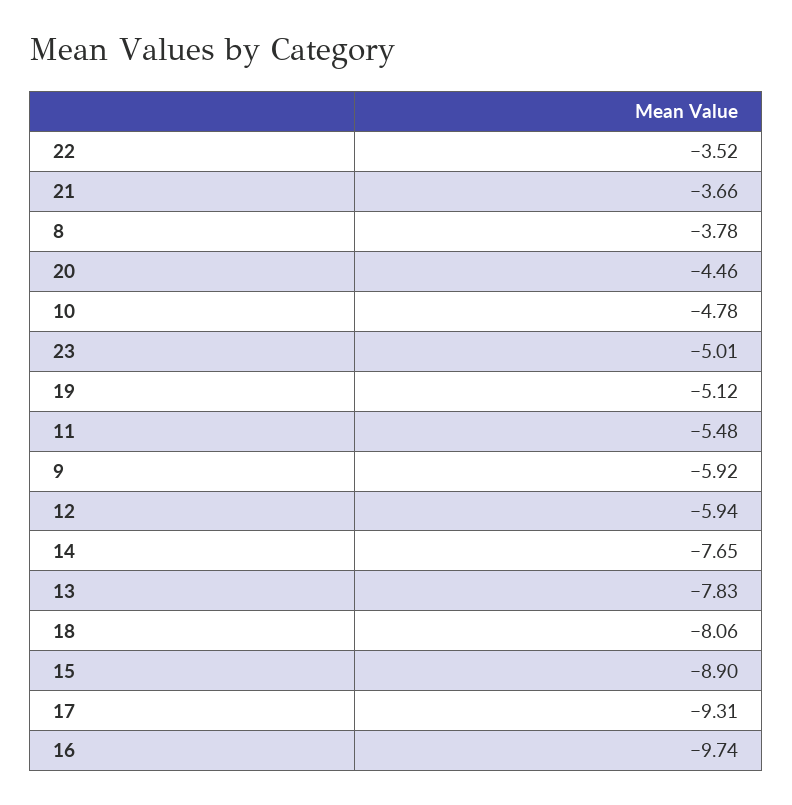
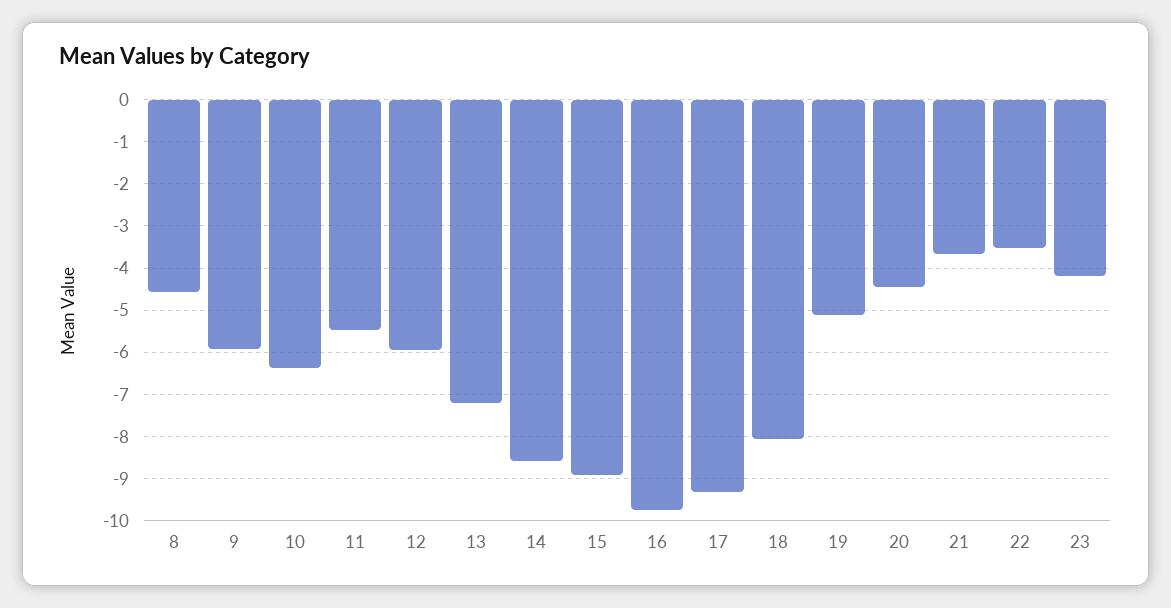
8: -3.78 -> -4.6
10: -4.78 -> -6.4
23: -5.01 -> -4.2
14: -7.65 -> -8.6
13: -7.83 -> -7.2

